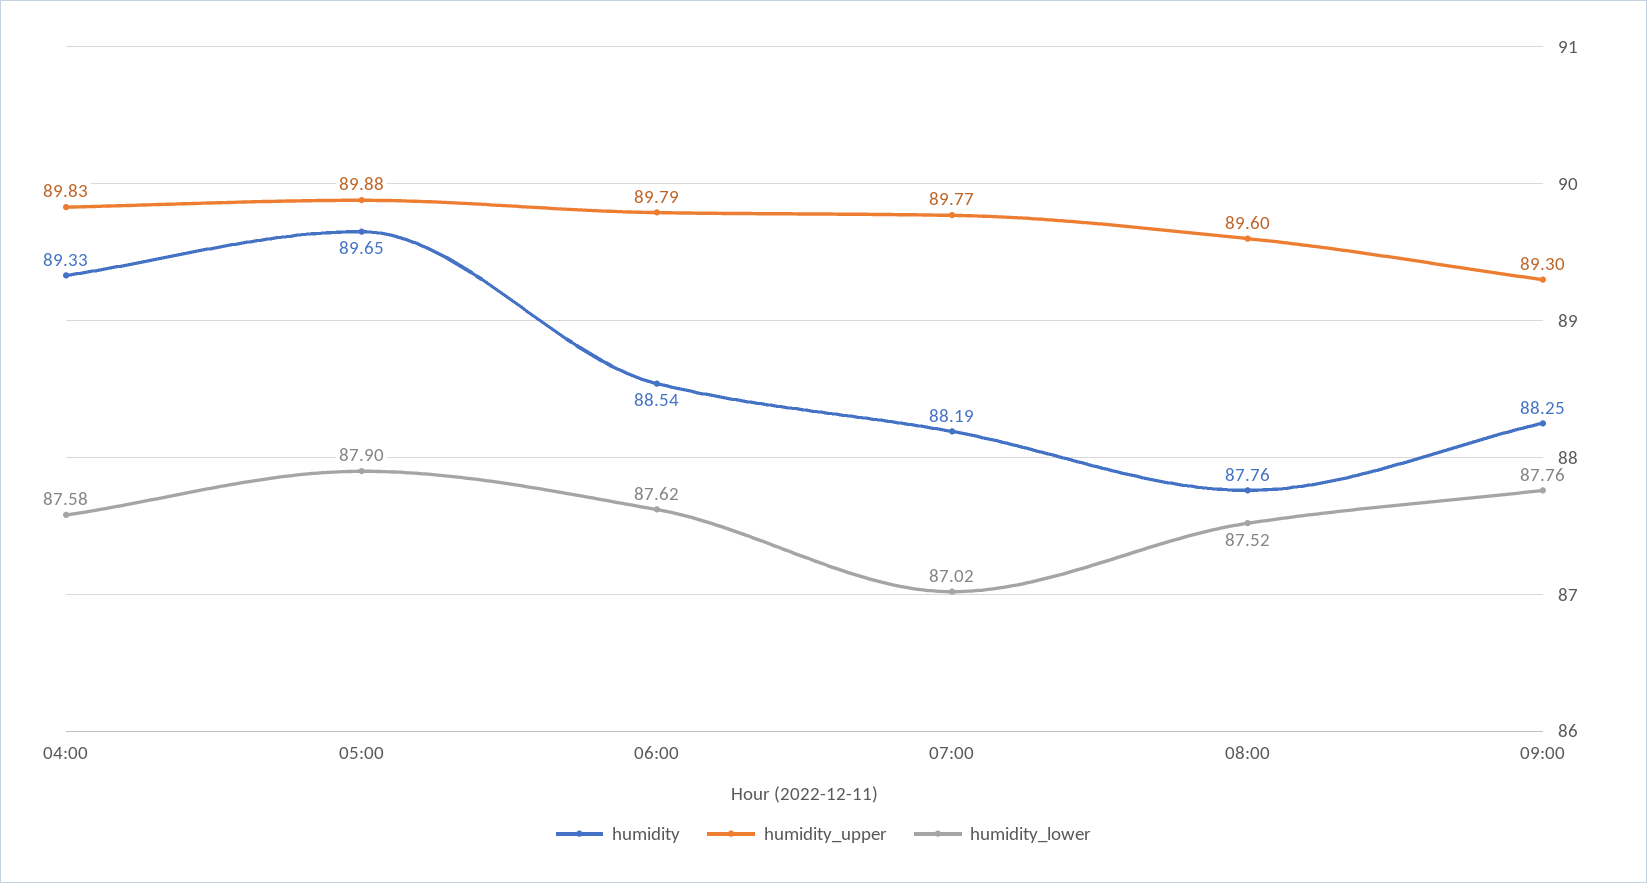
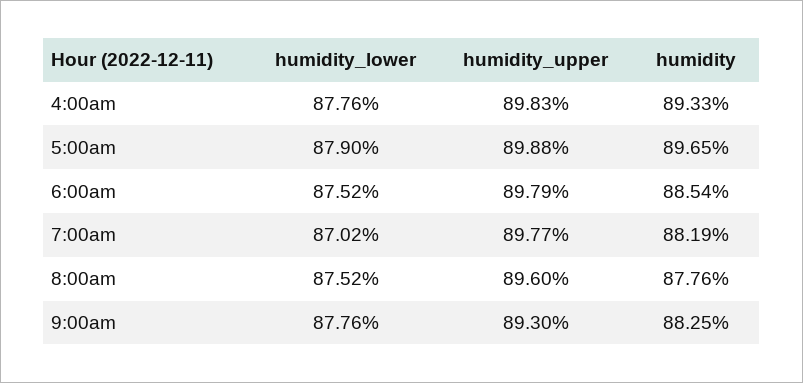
humidity_lower, 04:00: 87.58 -> 87.76
humidity_lower, 06:00: 87.62 -> 87.52

